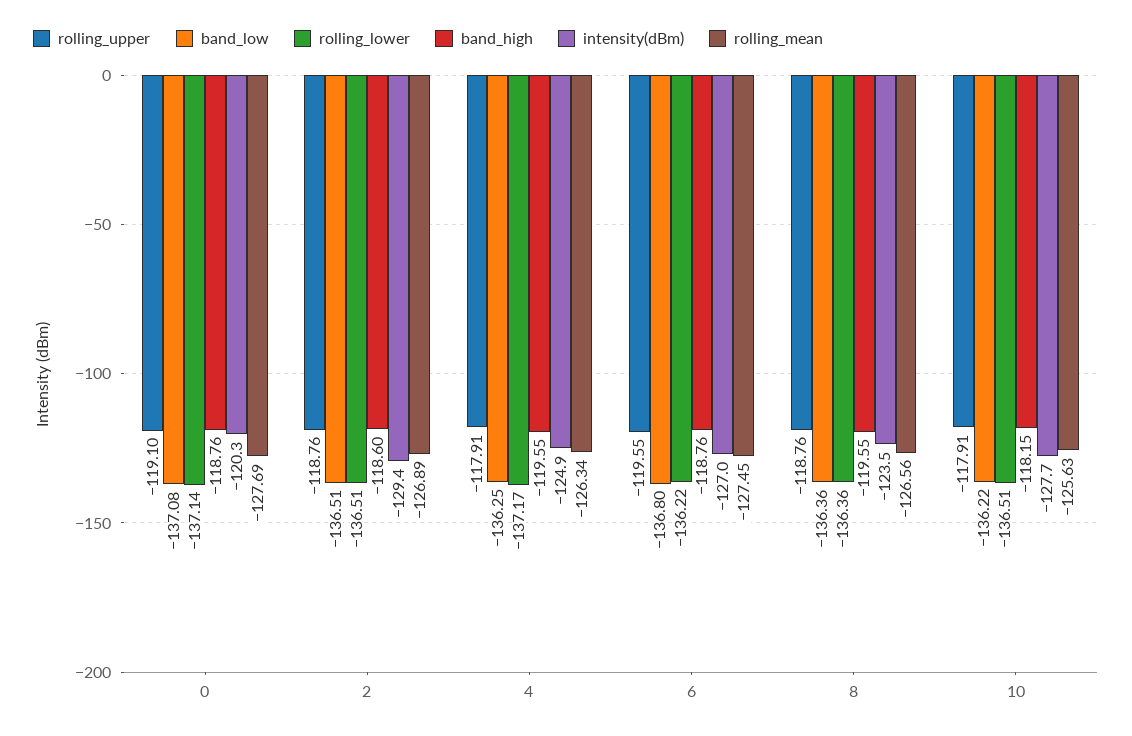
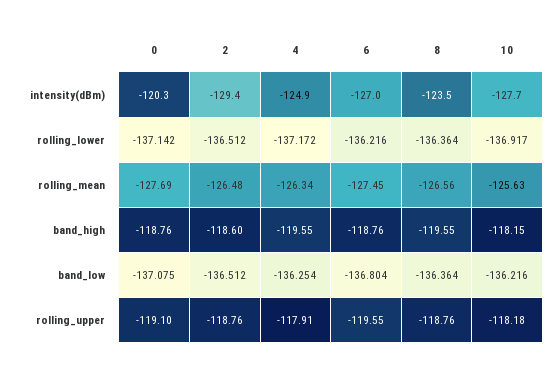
rolling_mean, 2: -126.89 -> -126.48
rolling_upper, 10: -117.91 -> -118.18
rolling_lower, 10: -136.51 -> -136.917

